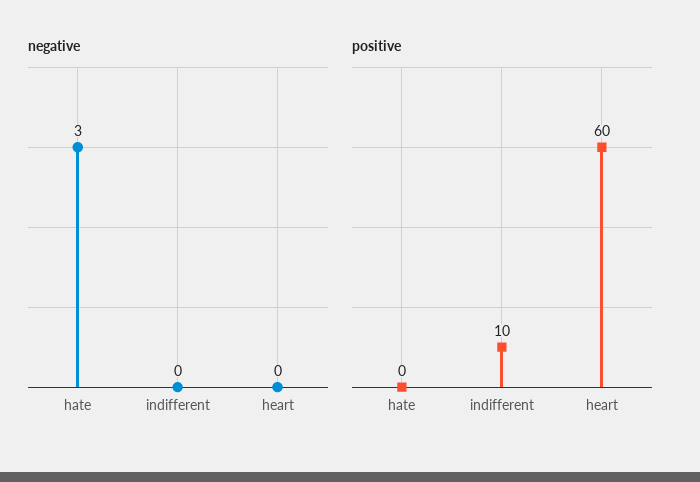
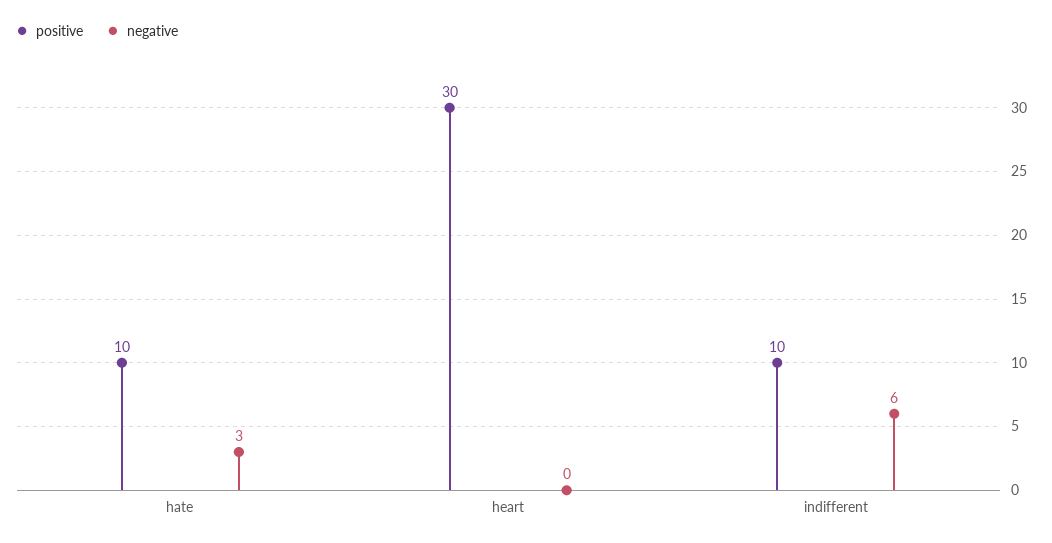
negative, indifferent: 0 -> 6
positive, hate: 0 -> 10
positive, heart: 60 -> 30

